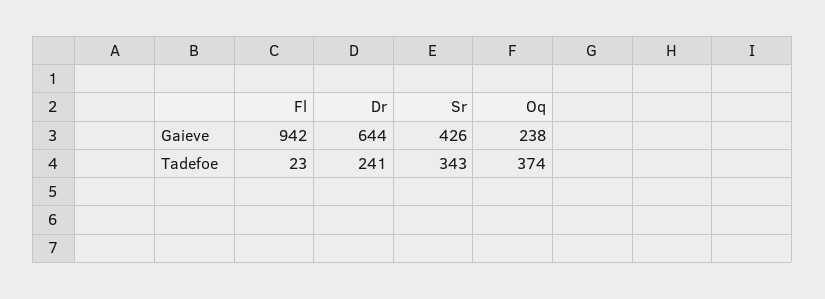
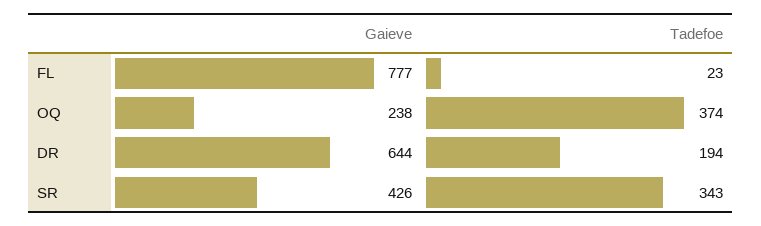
Fl, Gaieve: 942 -> 777
Dr, Tadefoe: 241 -> 194

